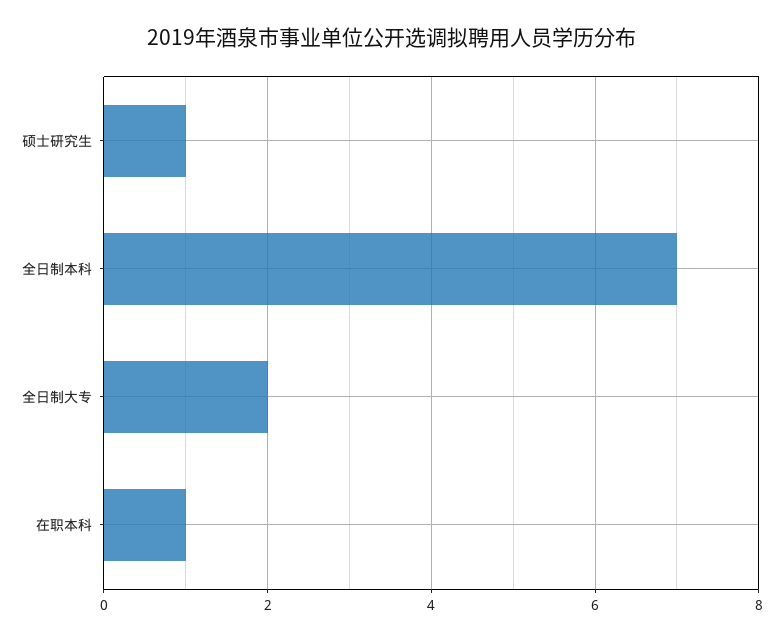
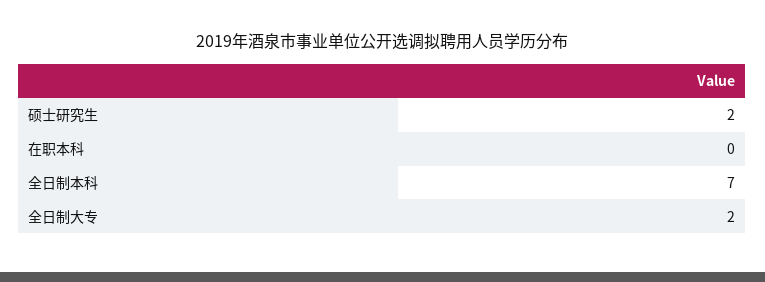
硕士研究生: 1 -> 2
在职本科: 1 -> 0

